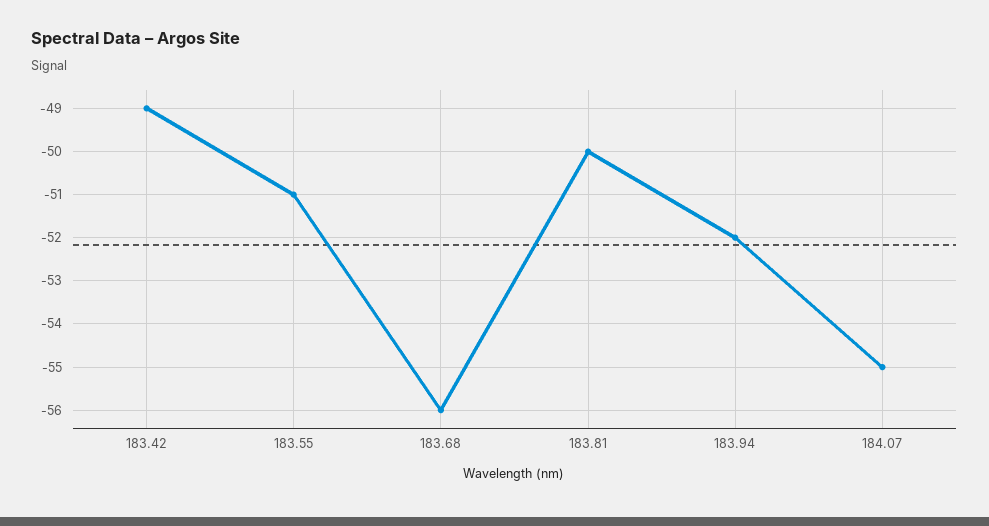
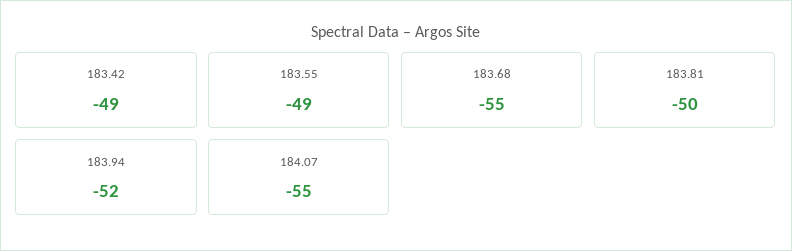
183.55: -51 -> -49
183.68: -56 -> -55

